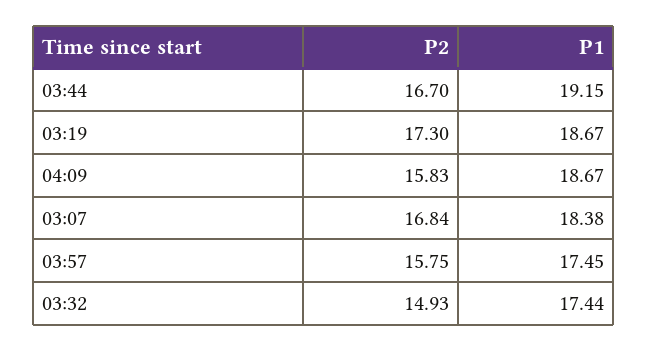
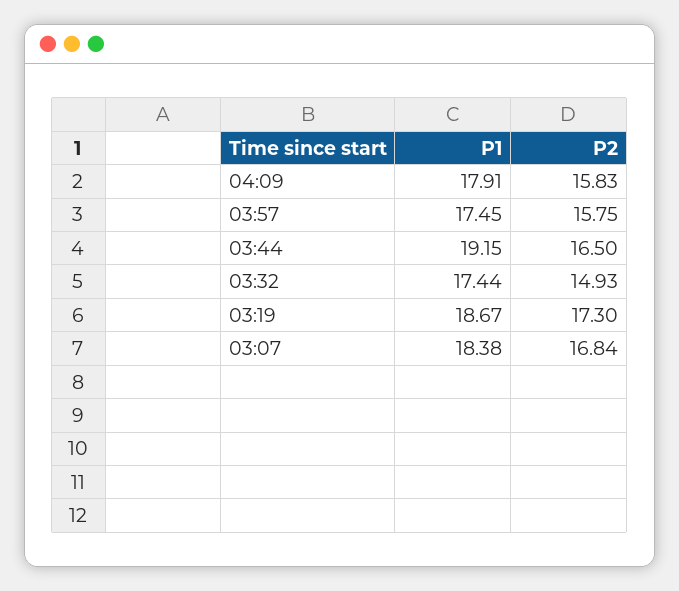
P2, 03:44: 16.7 -> 16.5
P1, 04:09: 18.67 -> 17.91

